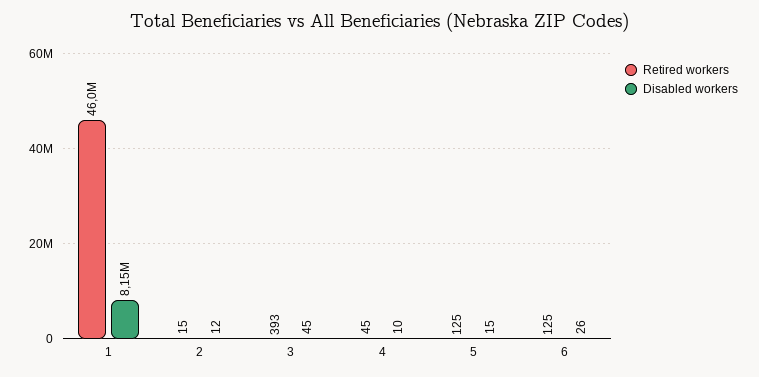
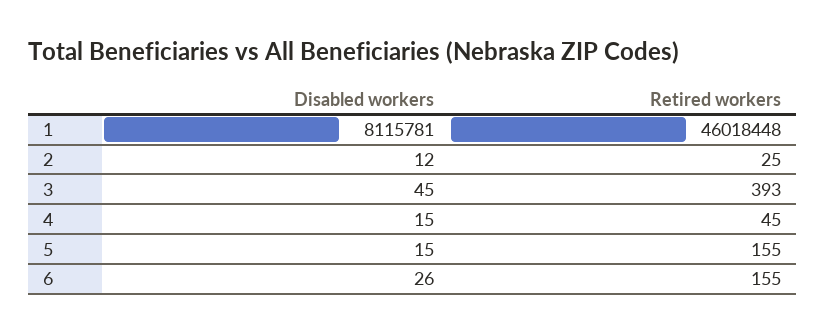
Disabled workers, 1: 8150000 -> 8115781
Retired workers, 2: 15 -> 25
Disabled workers, 4: 10 -> 15
Retired workers, 5: 125 -> 155
Retired workers, 6: 125 -> 155

